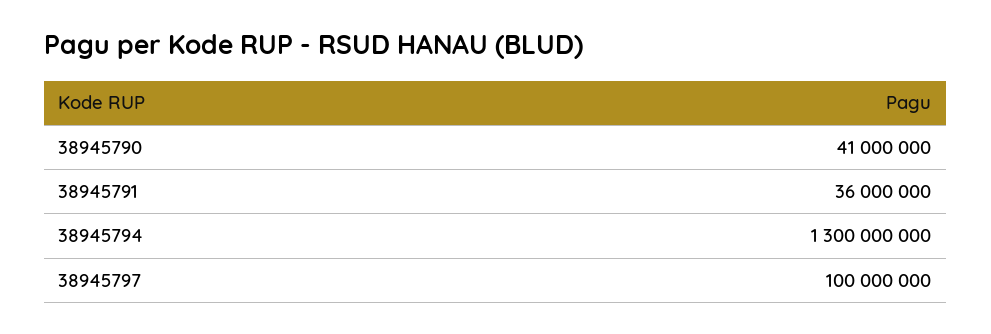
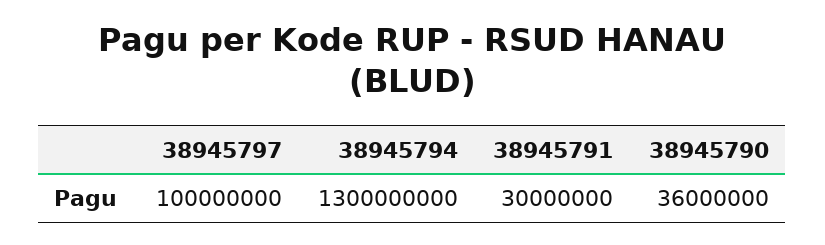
38945790: 41000000 -> 36000000
38945791: 36000000 -> 30000000

